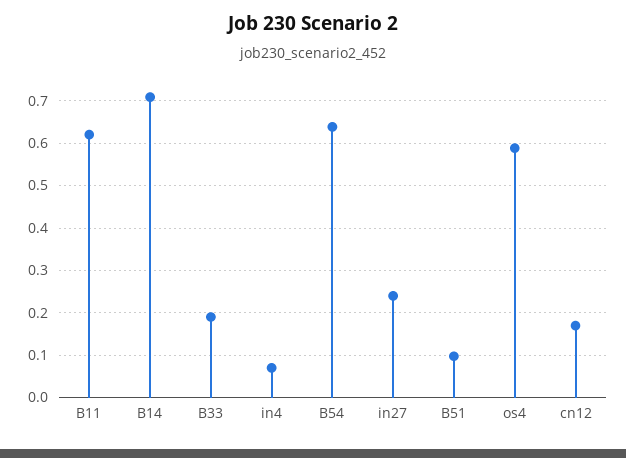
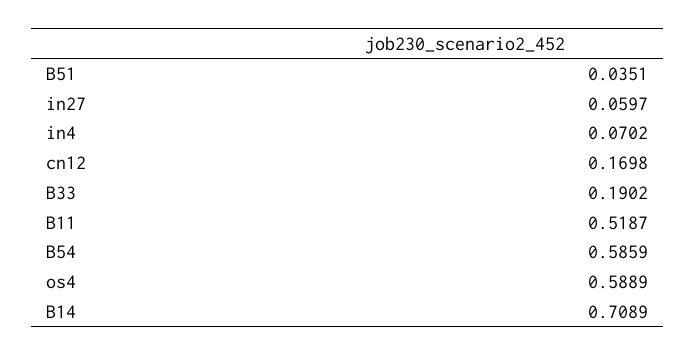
B11: 0.62 -> 0.5187
B54: 0.64 -> 0.5859
in27: 0.24 -> 0.0597
B51: 0.1 -> 0.0351

